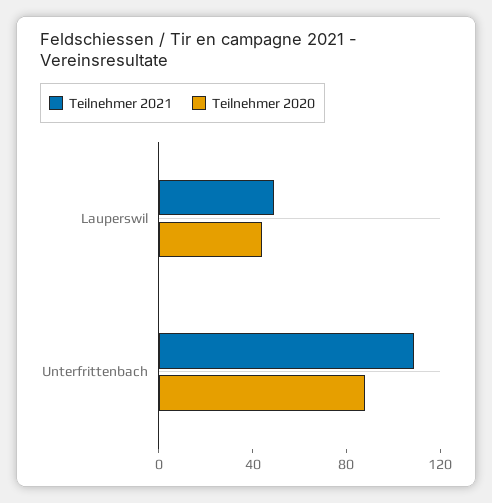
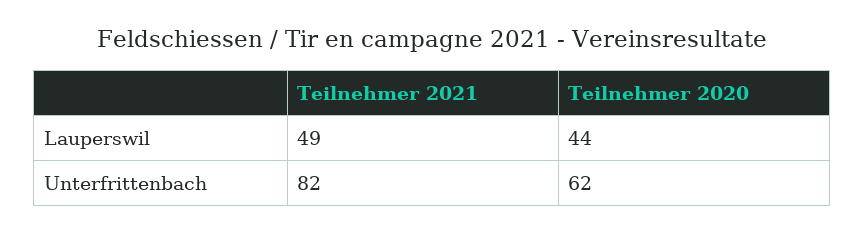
Teilnehmer 2021, Unterfrittenbach: 110 -> 82
Teilnehmer 2020, Unterfrittenbach: 90 -> 62

